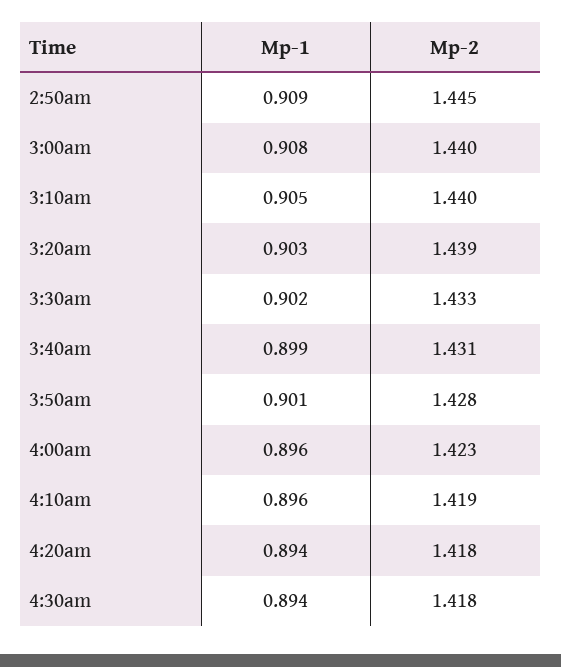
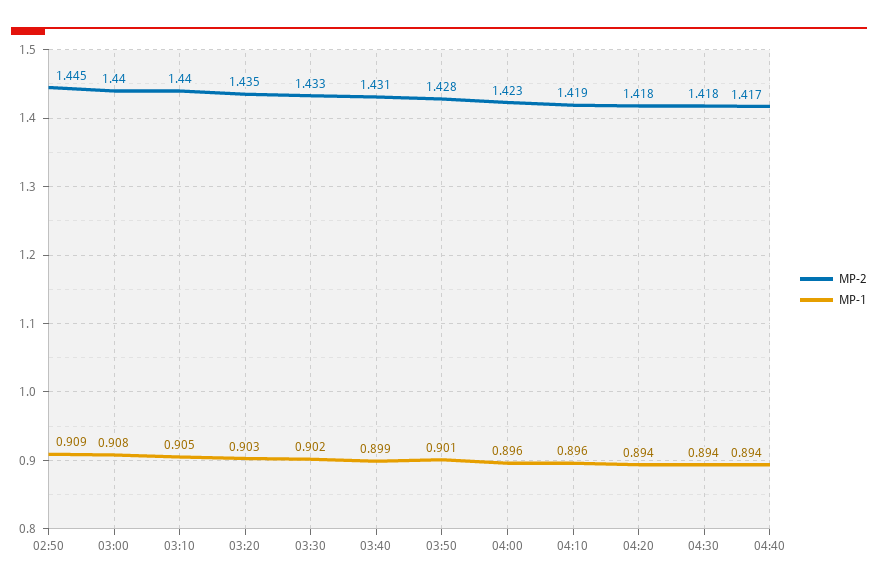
Mp-2, 3:20am: 1.439 -> 1.435
Mp-2, 04:40: none -> 1.417
Mp-1, 04:40: none -> 0.894

